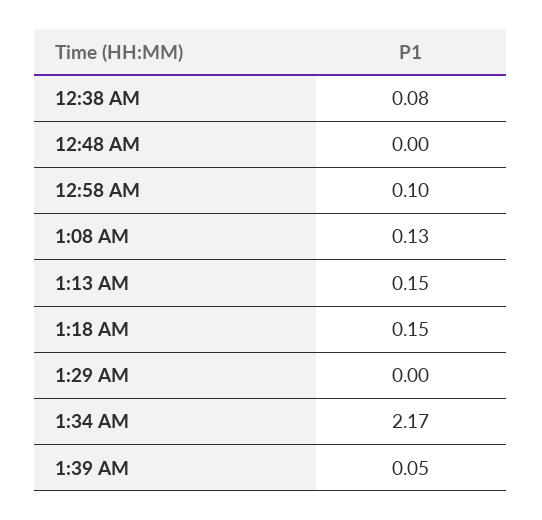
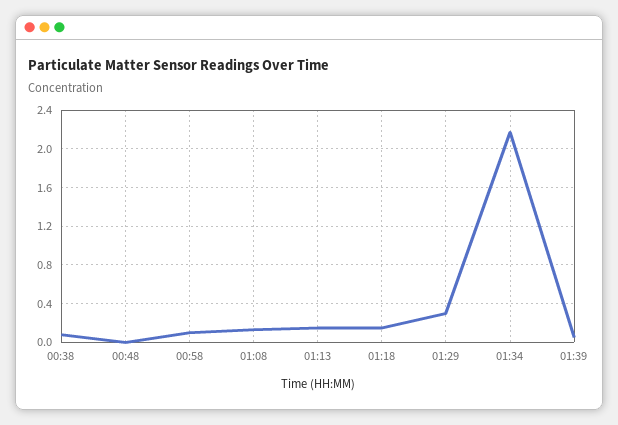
1:29 AM: 0 -> 0.3

